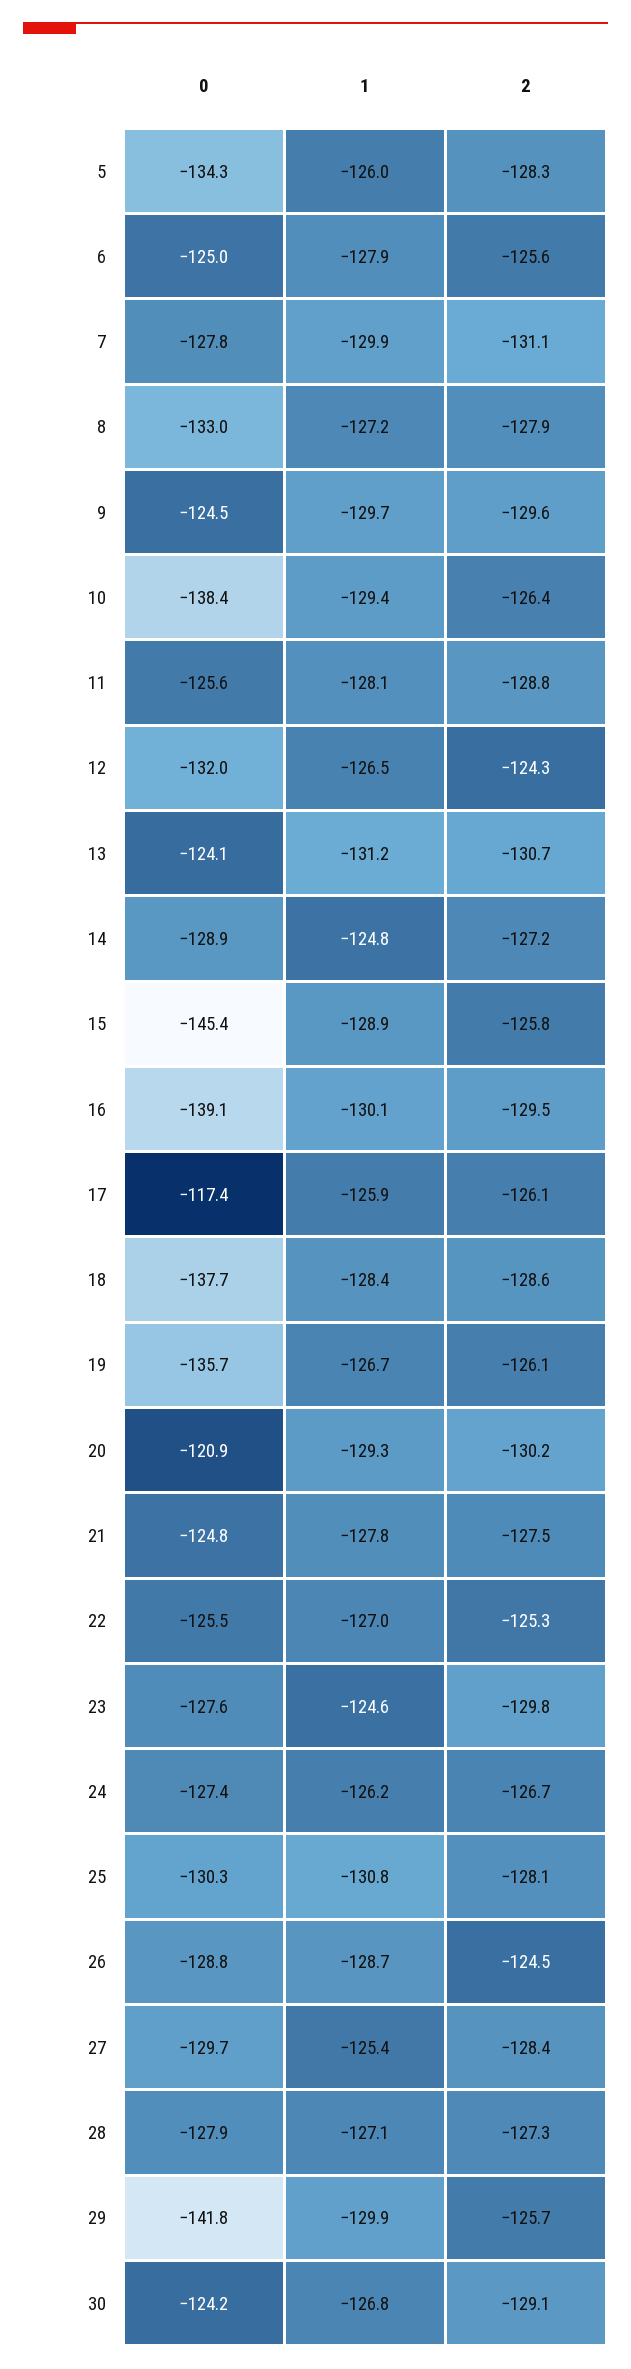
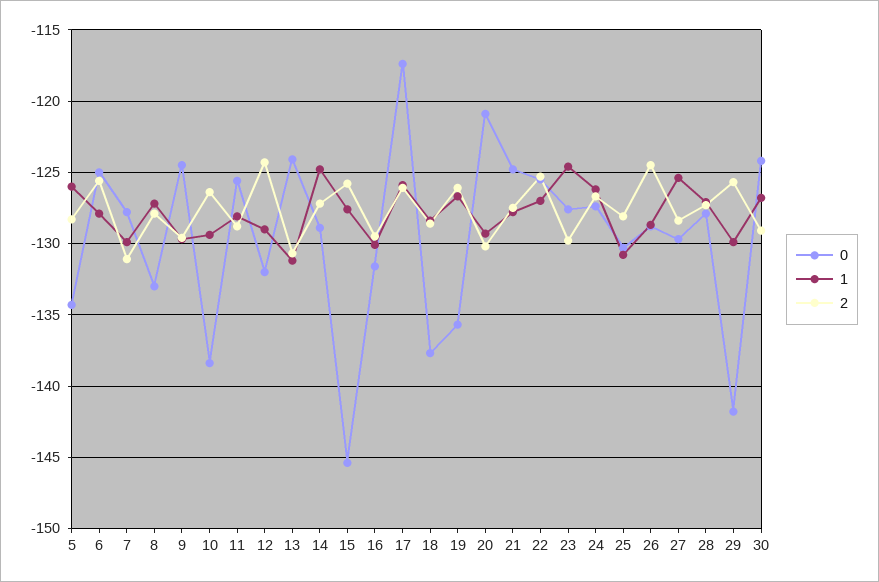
1, 12: -126.5 -> -129
1, 15: -128.9 -> -127.5
0, 16: -139.1 -> -131.5

